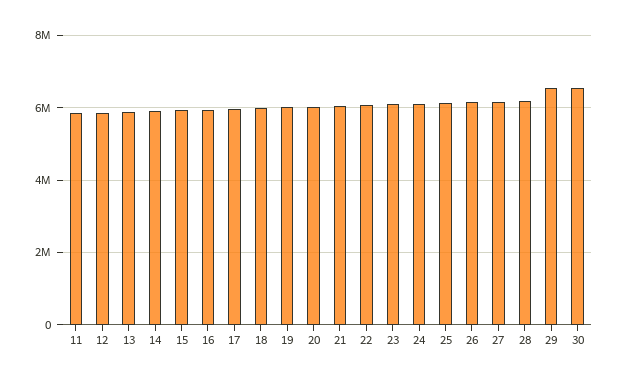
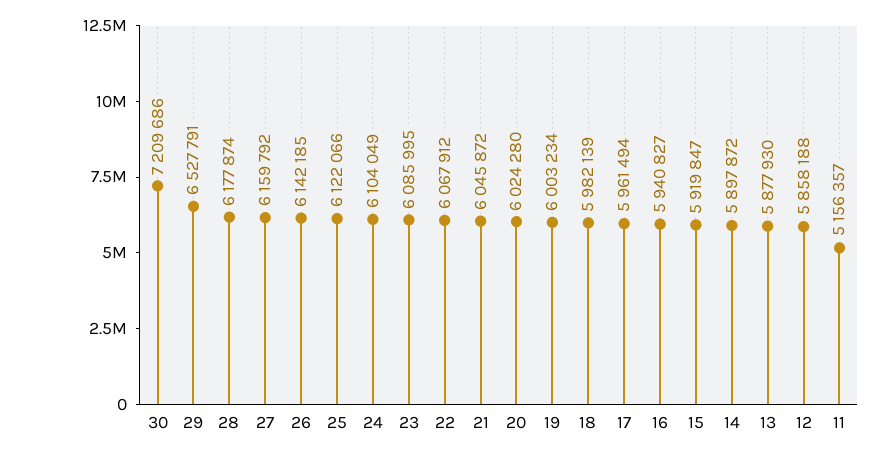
11: 5800000 -> 5156357
30: 6600000 -> 7209686

